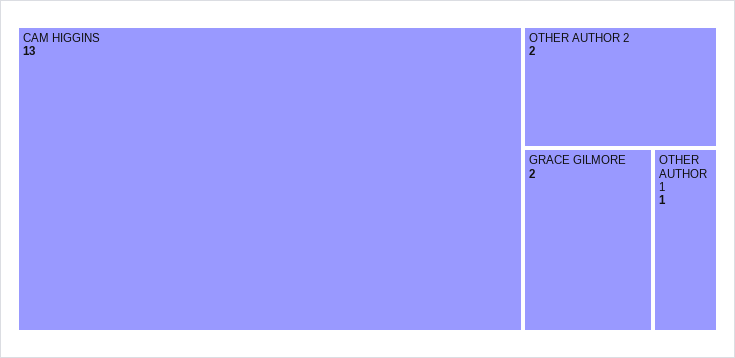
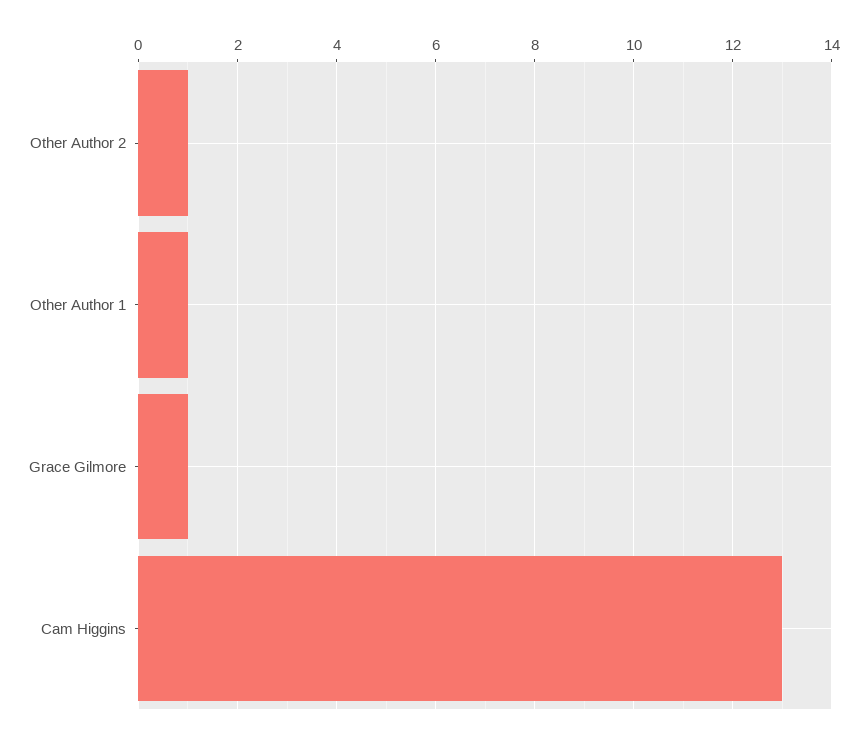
OTHER AUTHOR 2: 2 -> 1
GRACE GILMORE: 2 -> 1

